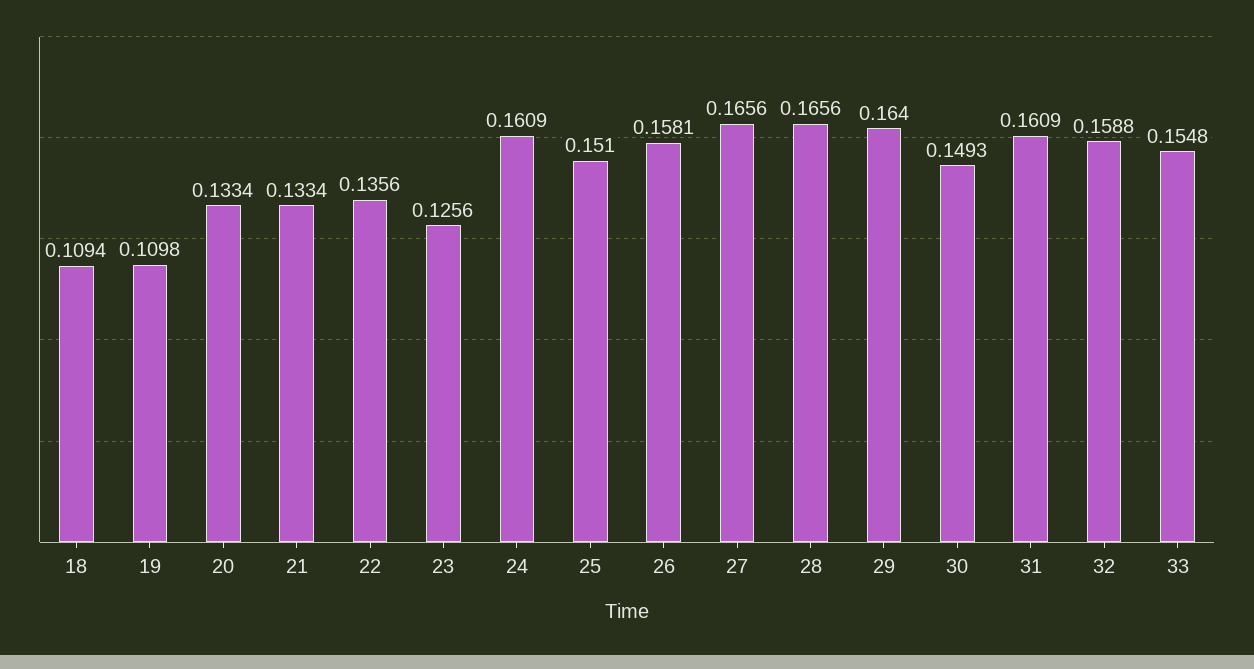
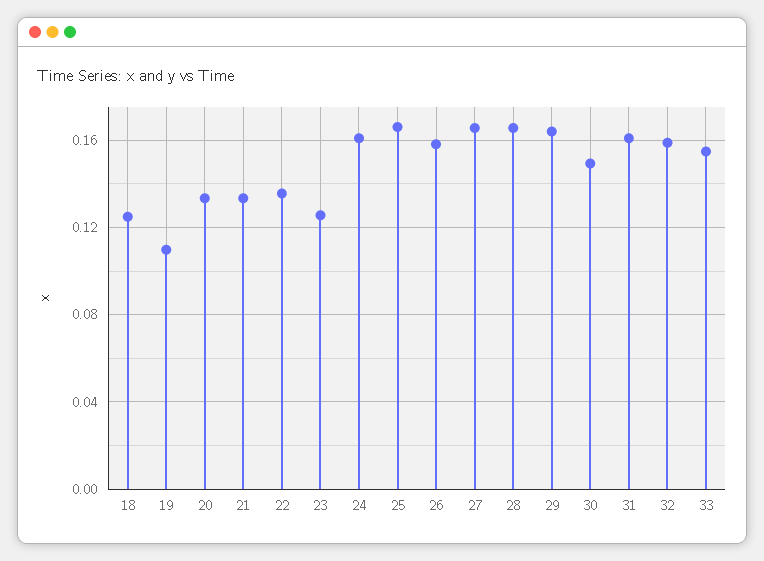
18: 0.1094 -> 0.125
25: 0.151 -> 0.165

